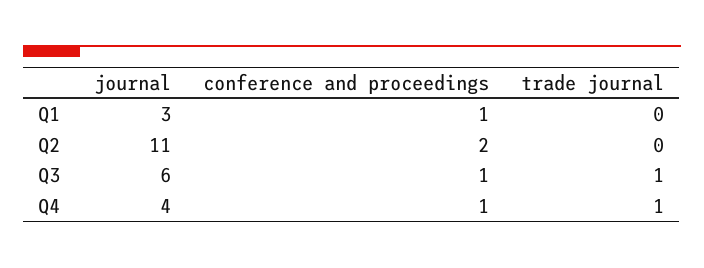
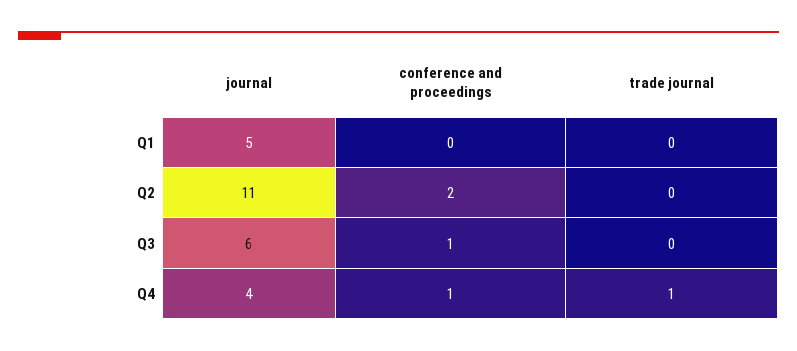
journal, Q1: 3 -> 5
conference and proceedings, Q1: 1 -> 0
trade journal, Q3: 1 -> 0

